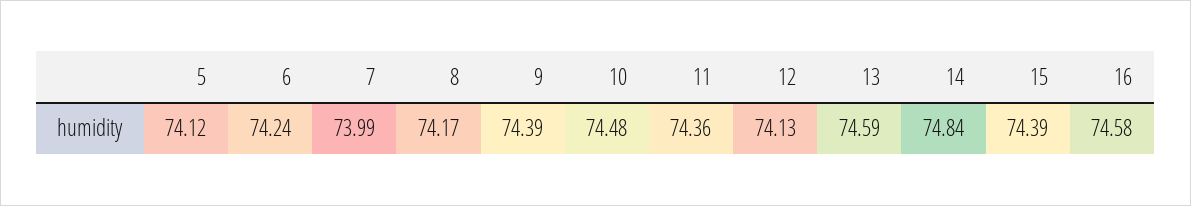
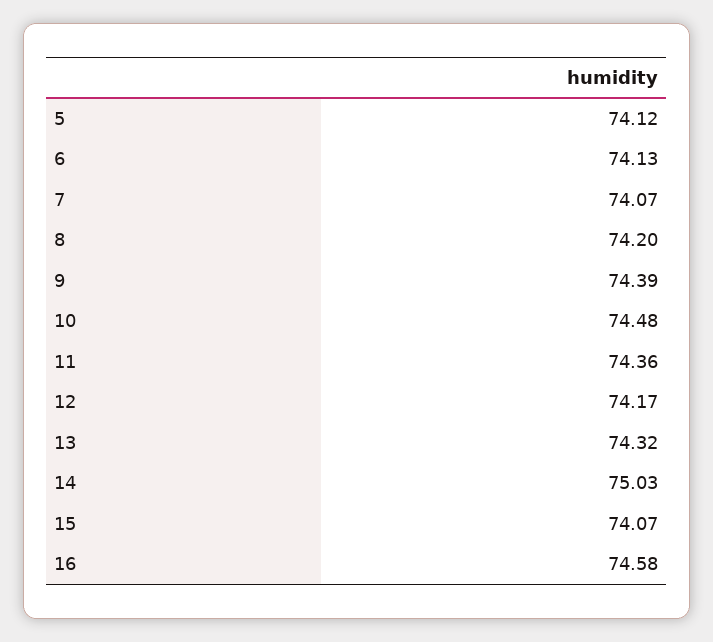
6: 74.24 -> 74.13
7: 73.99 -> 74.07
8: 74.17 -> 74.2
12: 74.13 -> 74.17
13: 74.59 -> 74.32
14: 74.84 -> 75.03
15: 74.39 -> 74.07

